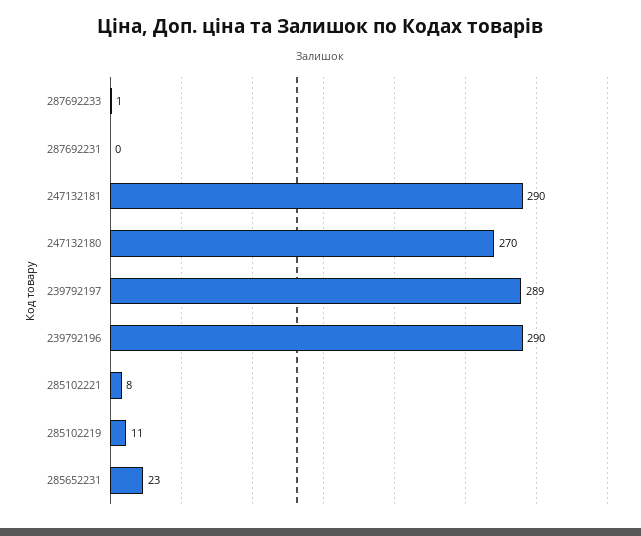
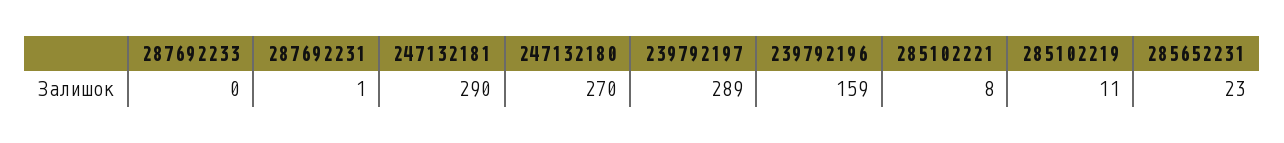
287692233: 1 -> 0
287692231: 0 -> 1
239792196: 290 -> 159

